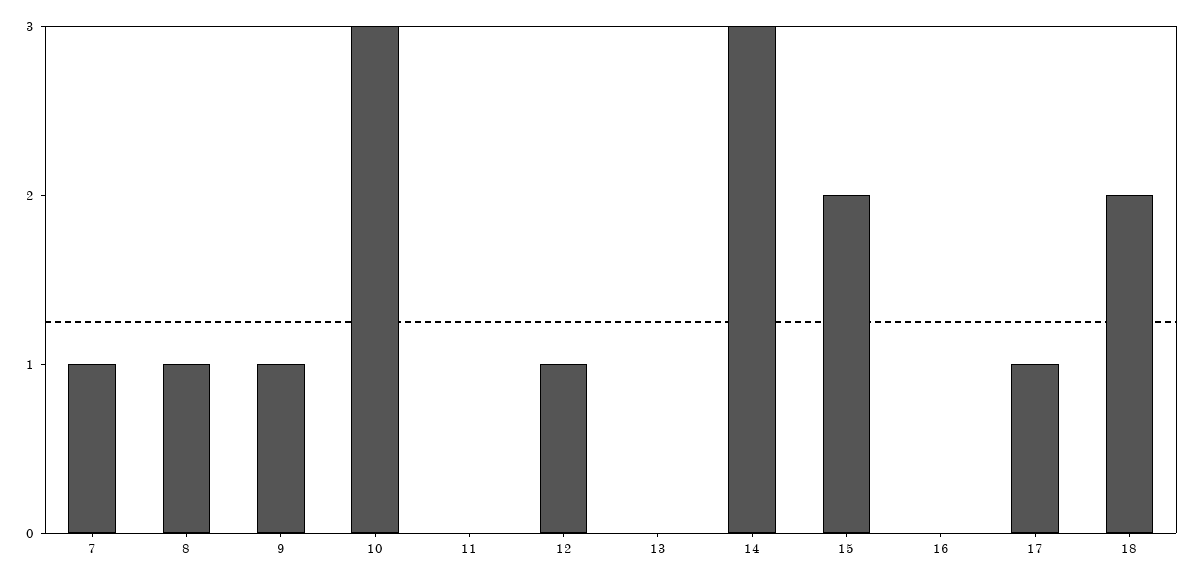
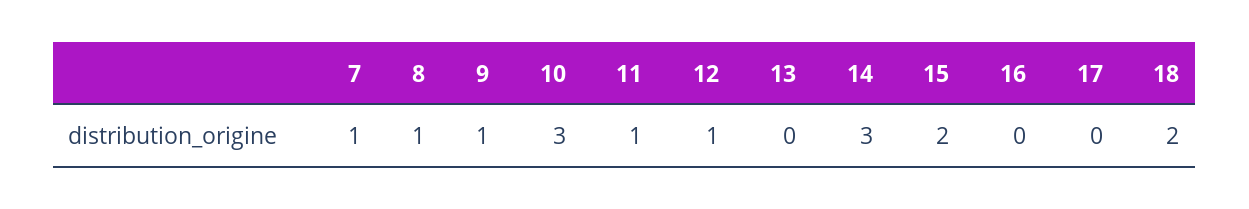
11: 0 -> 1
17: 1 -> 0

